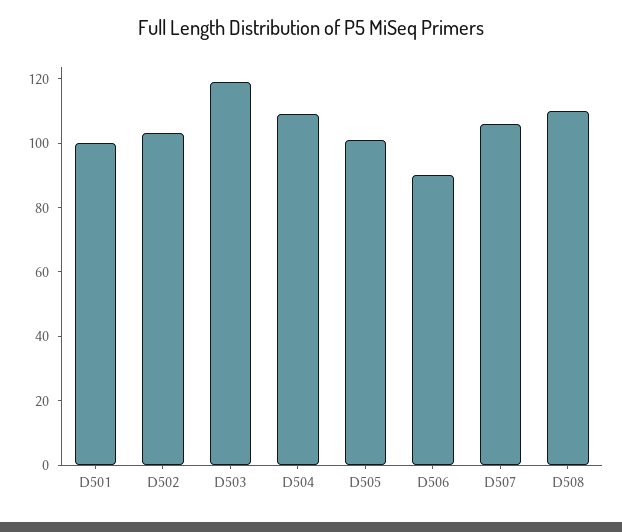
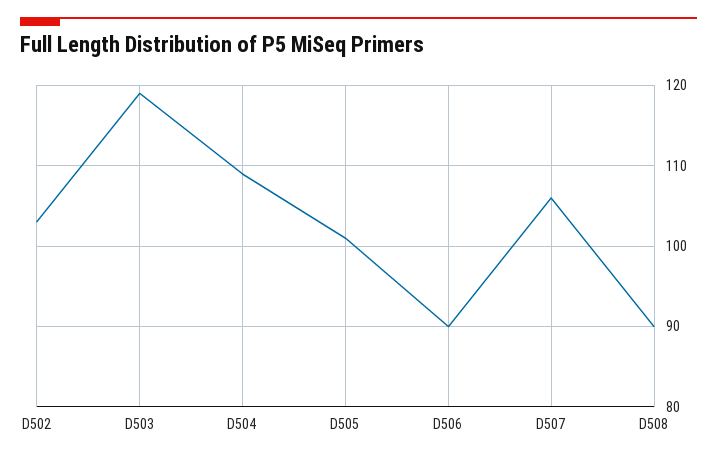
D501: 100 -> none
D508: 110 -> 90

